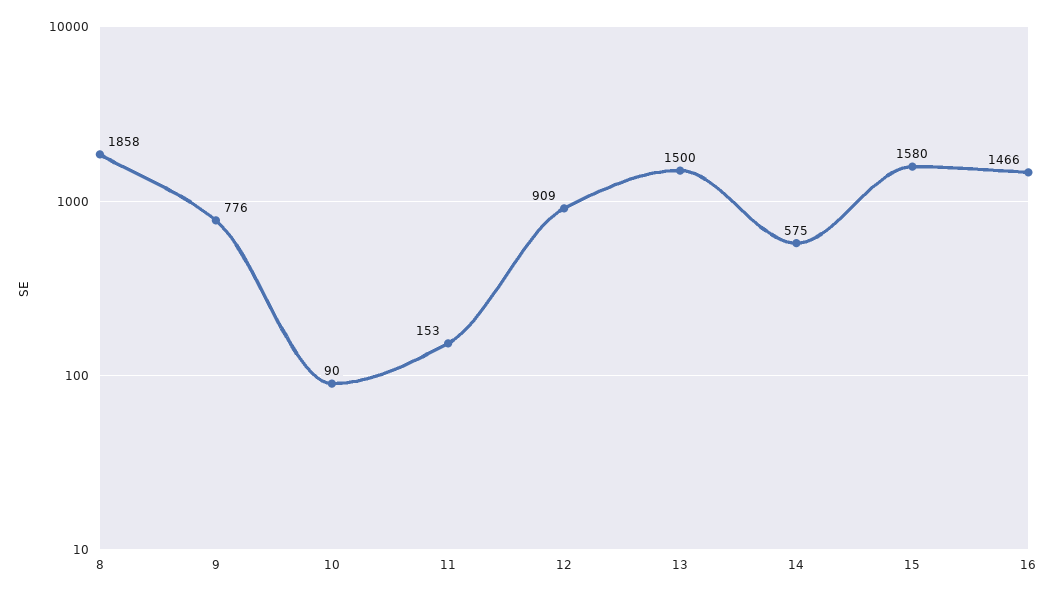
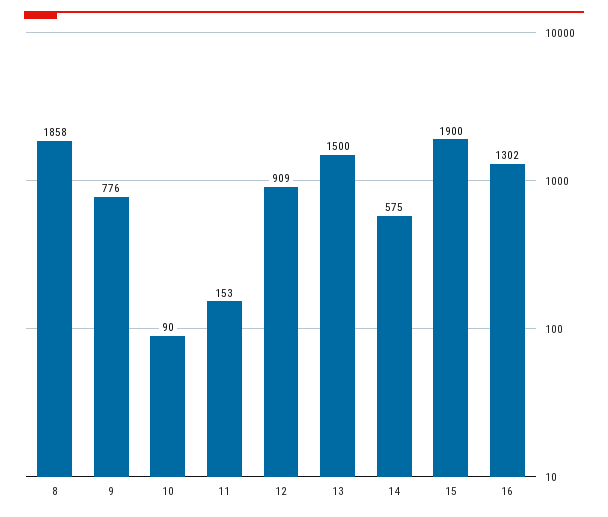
15: 1580 -> 1900
16: 1466 -> 1302

